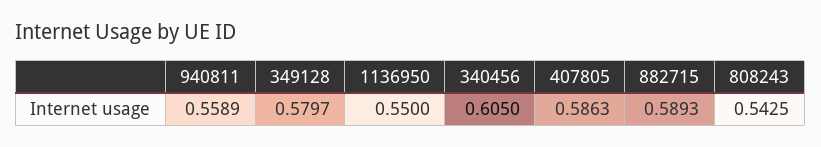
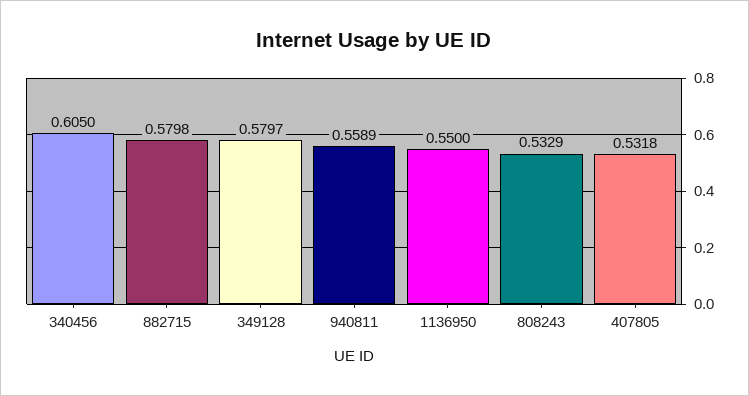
407805: 0.5863 -> 0.5318
882715: 0.5893 -> 0.5798
808243: 0.5425 -> 0.5329

